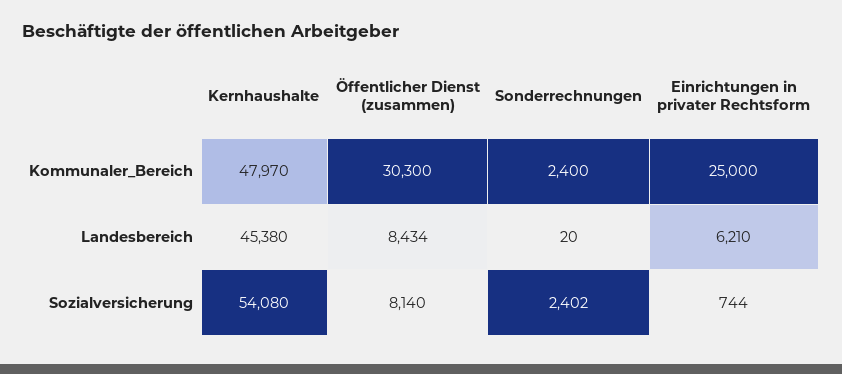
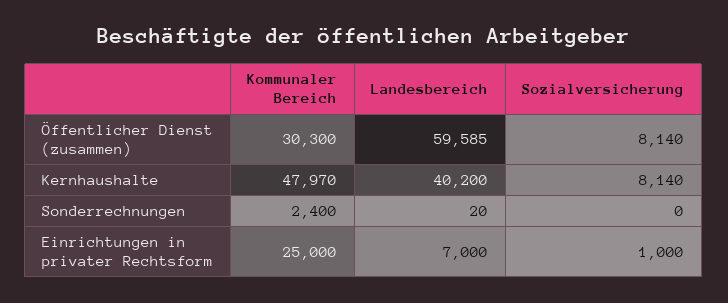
Kernhaushalte, Landesbereich: 45380 -> 40200
Öffentlicher Dienst (zusammen), Landesbereich: 8434 -> 59585
Einrichtungen in privater Rechtsform, Landesbereich: 6210 -> 7000
Kernhaushalte, Sozialversicherung: 54080 -> 8140
Sonderrechnungen, Sozialversicherung: 2402 -> 0
Einrichtungen in privater Rechtsform, Sozialversicherung: 744 -> 1000

